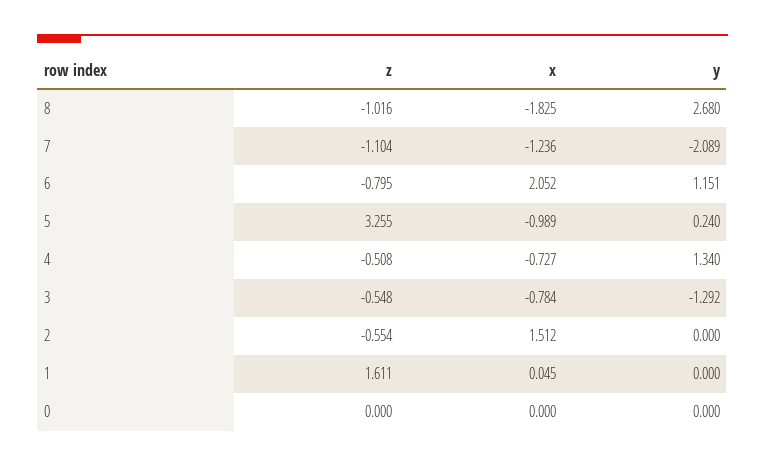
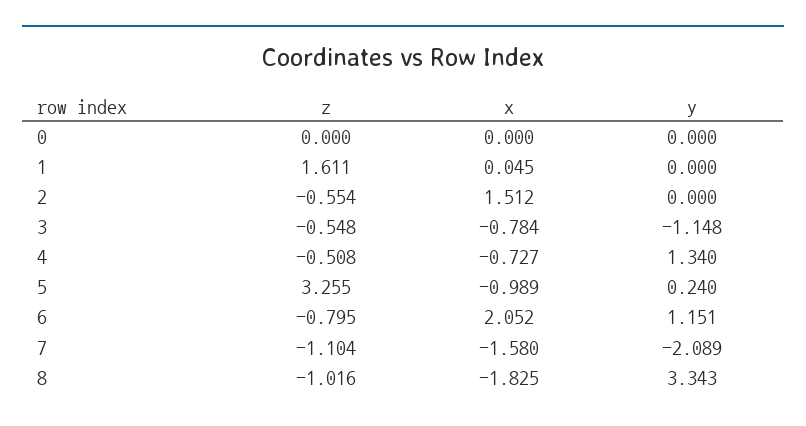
y, 8: 2.68 -> 3.343
x, 7: -1.236 -> -1.58
y, 3: -1.292 -> -1.148

